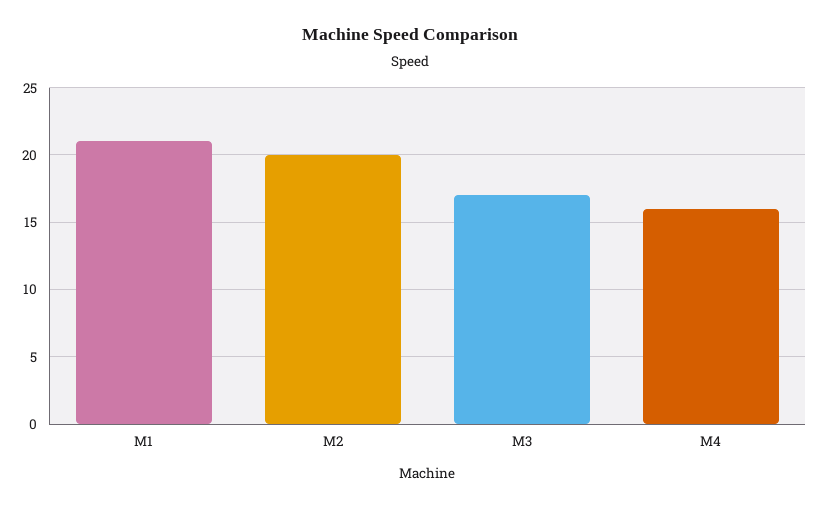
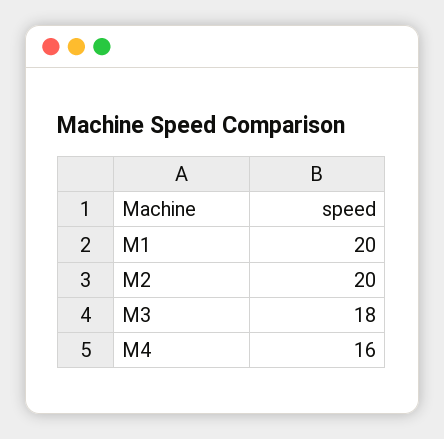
M1: 21 -> 20
M3: 17 -> 18

